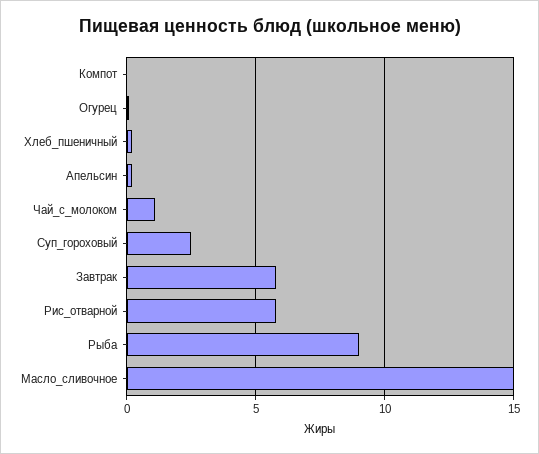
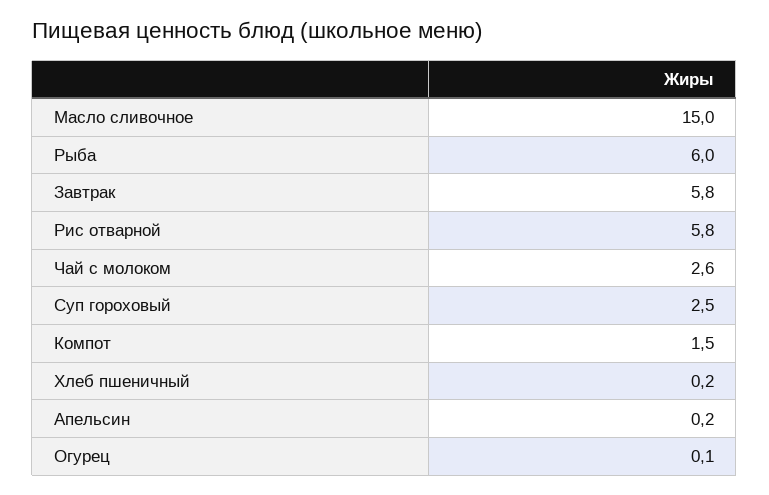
Компот: 0 -> 1.5
Чай_с_молоком: 1 -> 2.6
Рыба: 9 -> 6

